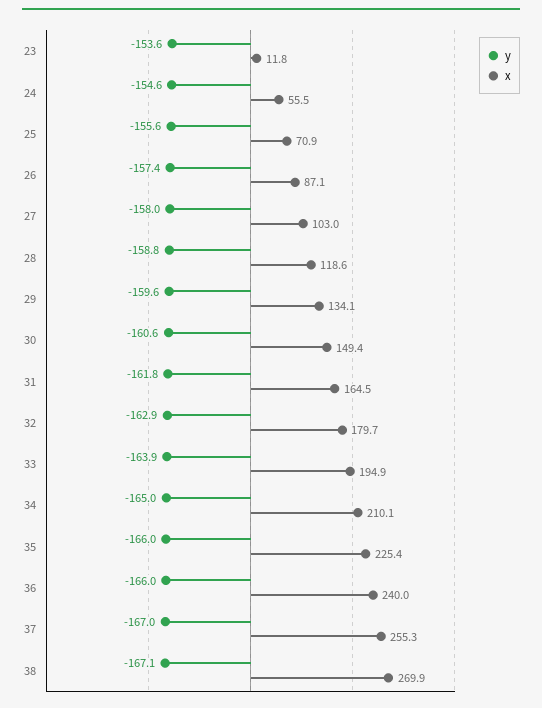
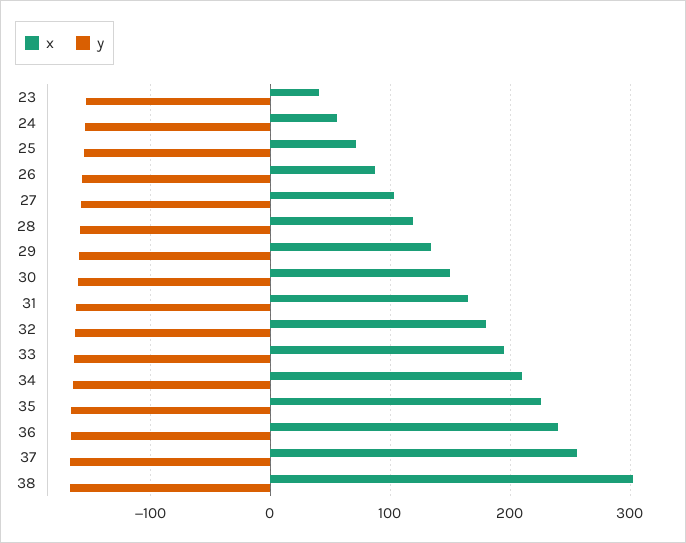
x, 23: 11.8 -> 40
x, 38: 269.9 -> 300

